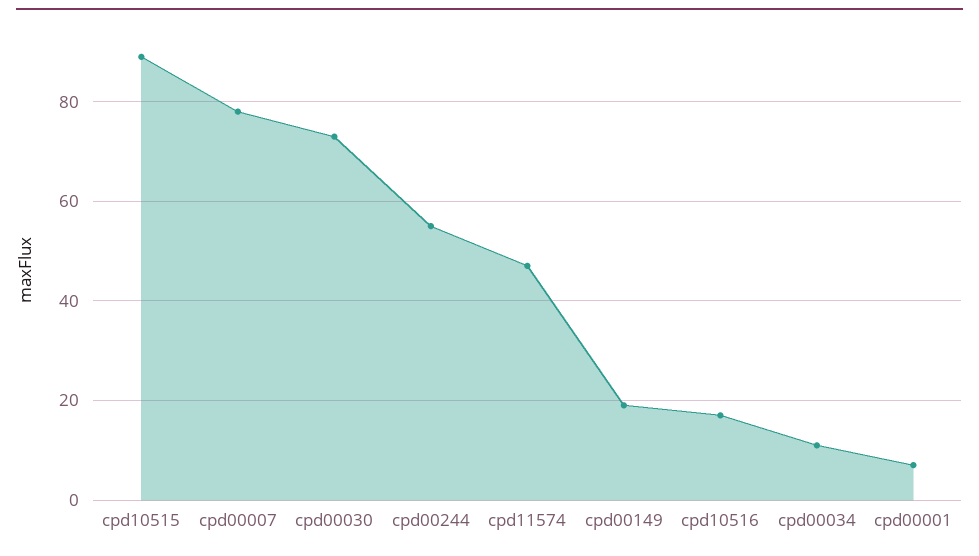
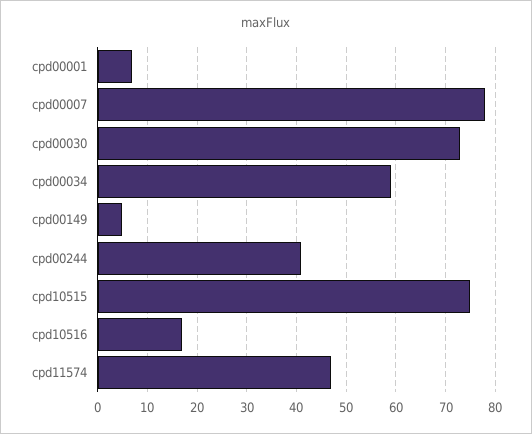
cpd10515: 90 -> 75
cpd00244: 55 -> 40
cpd00149: 20 -> 5
cpd00034: 10 -> 60

